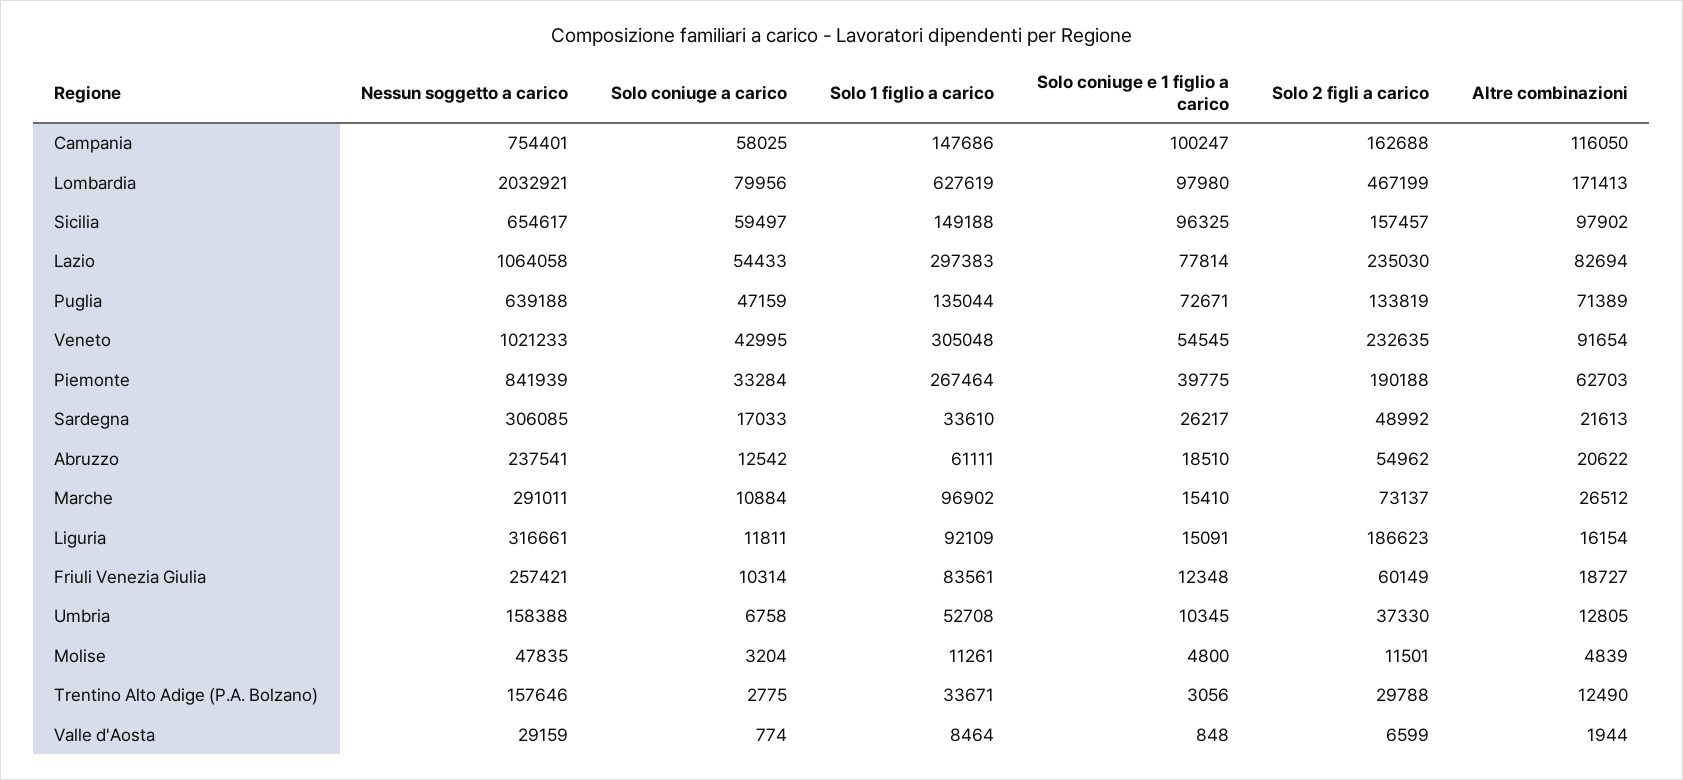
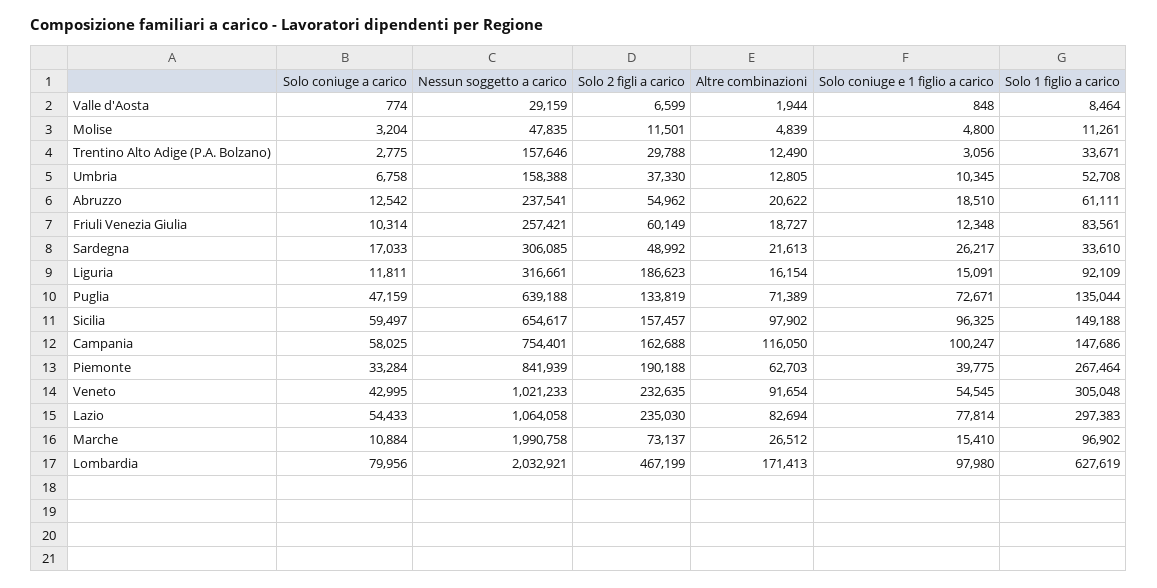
Nessun soggetto a carico, Marche: 291011 -> 1990758

